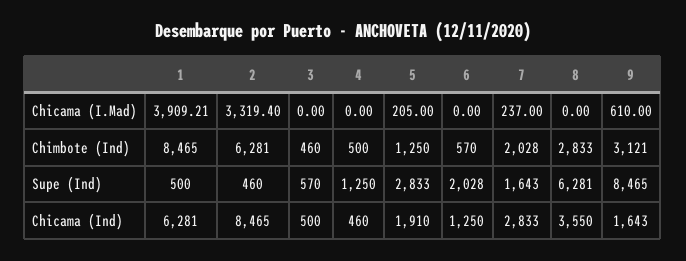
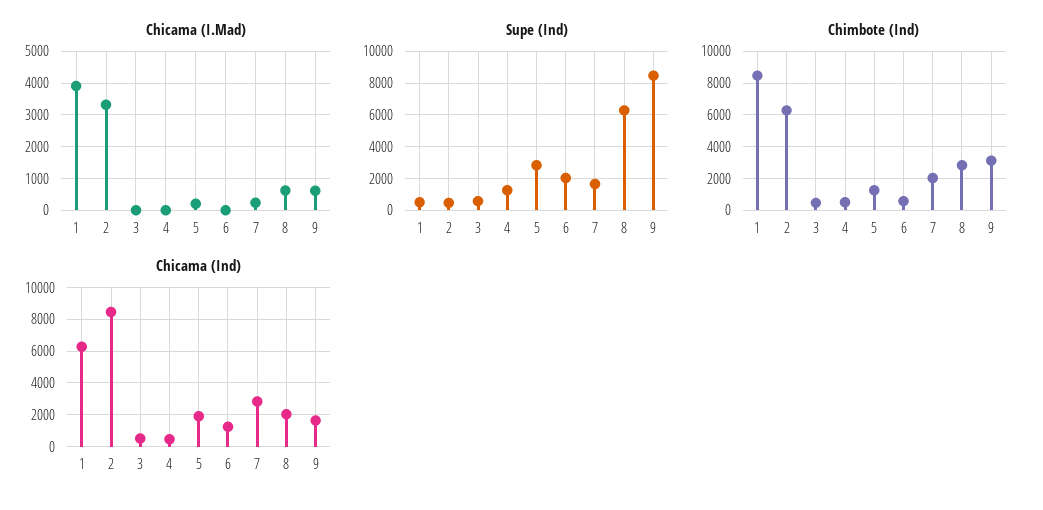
Chicama (I.Mad), 8: 0 -> 600
Chicama (Ind), 8: 3550 -> 2000

